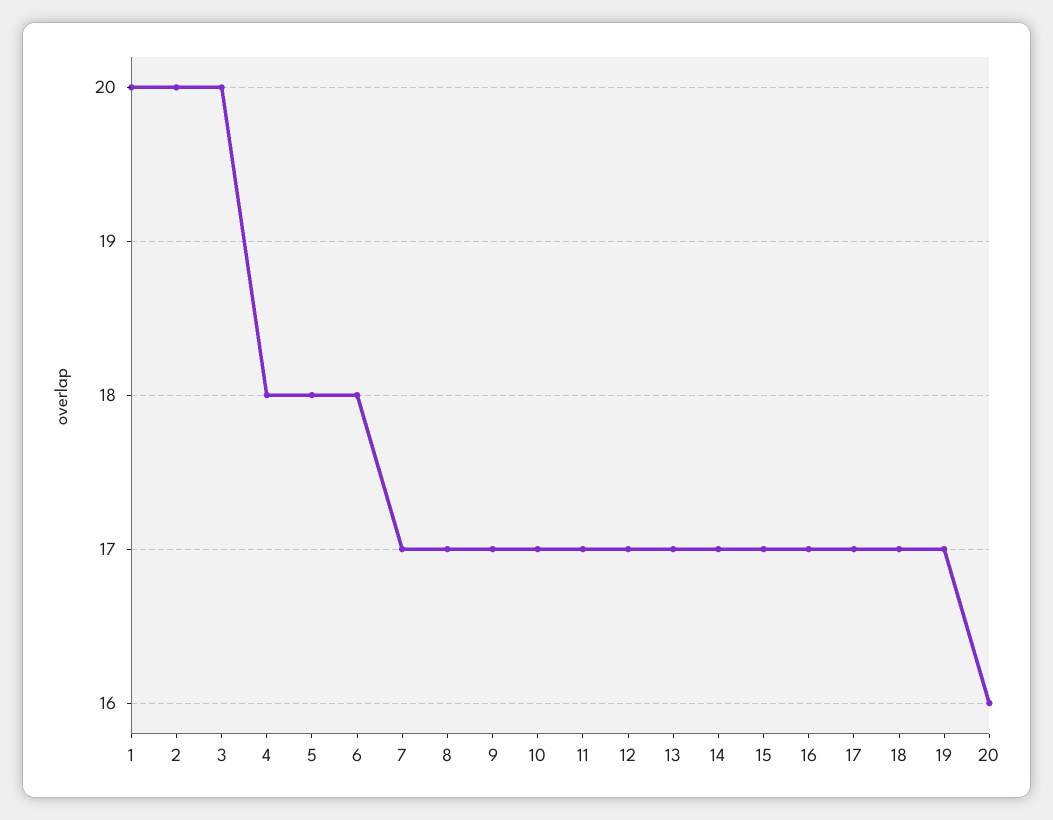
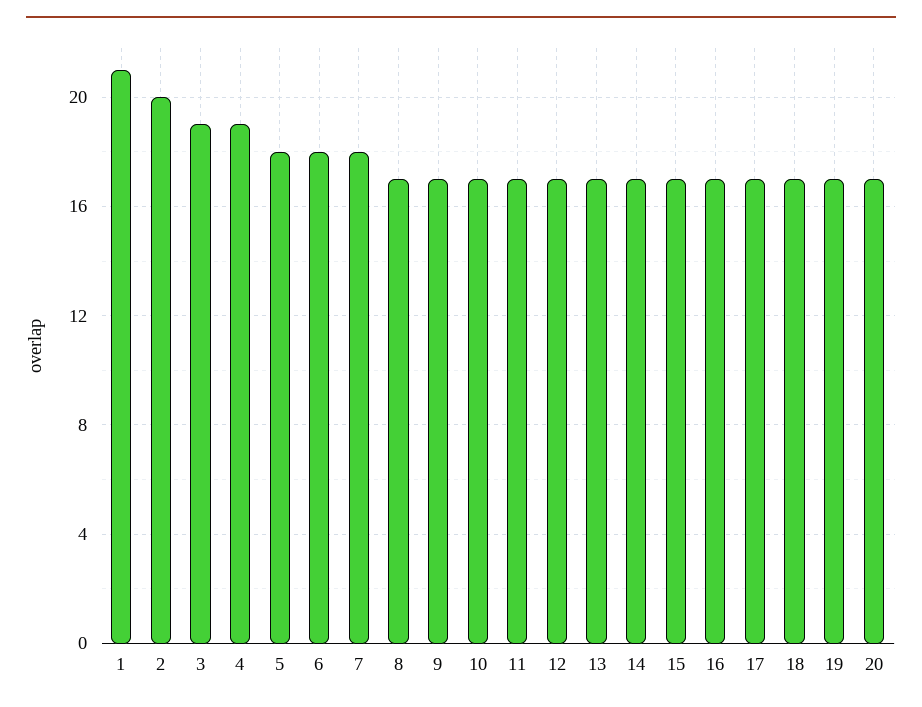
1: 20 -> 21
3: 20 -> 19
4: 18 -> 19
7: 17 -> 18
20: 16 -> 17

